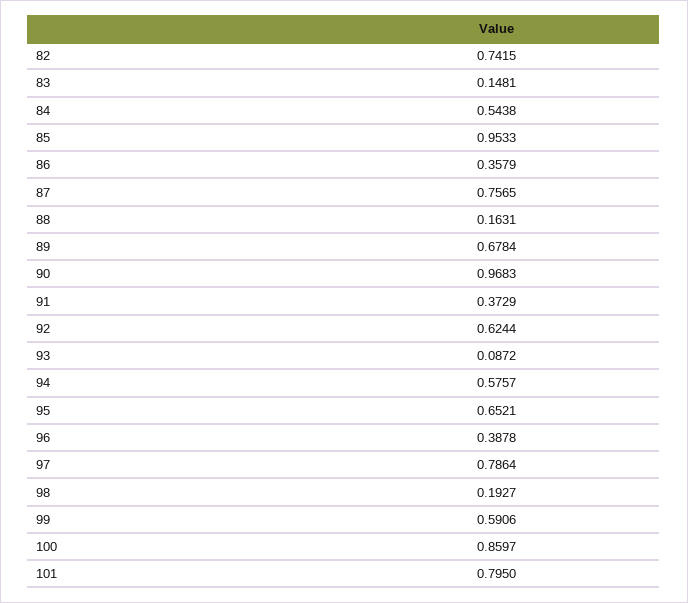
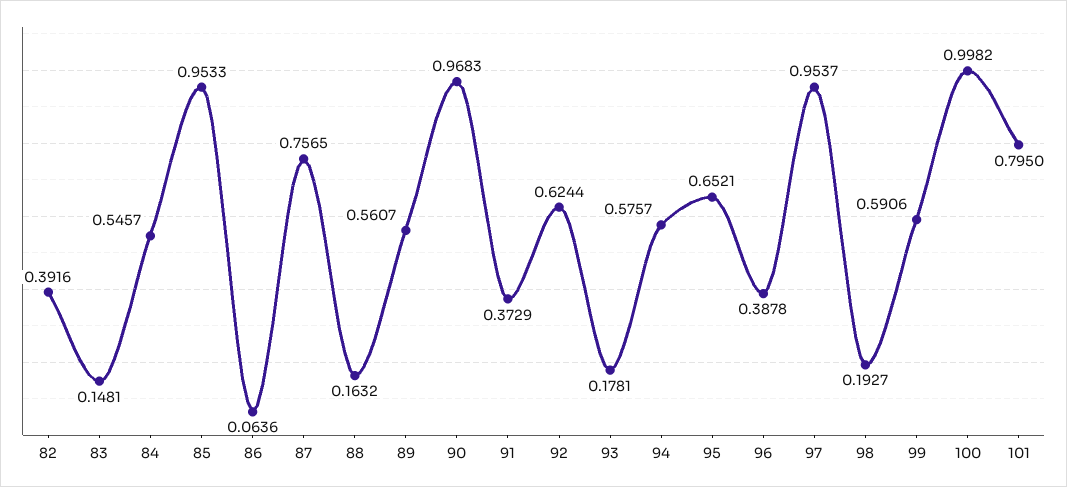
82: 0.7415 -> 0.3916
84: 0.5438 -> 0.5457
86: 0.3579 -> 0.0636
88: 0.1631 -> 0.1632
89: 0.6784 -> 0.5607
93: 0.0872 -> 0.1781
97: 0.7864 -> 0.9537
100: 0.8597 -> 0.9982

